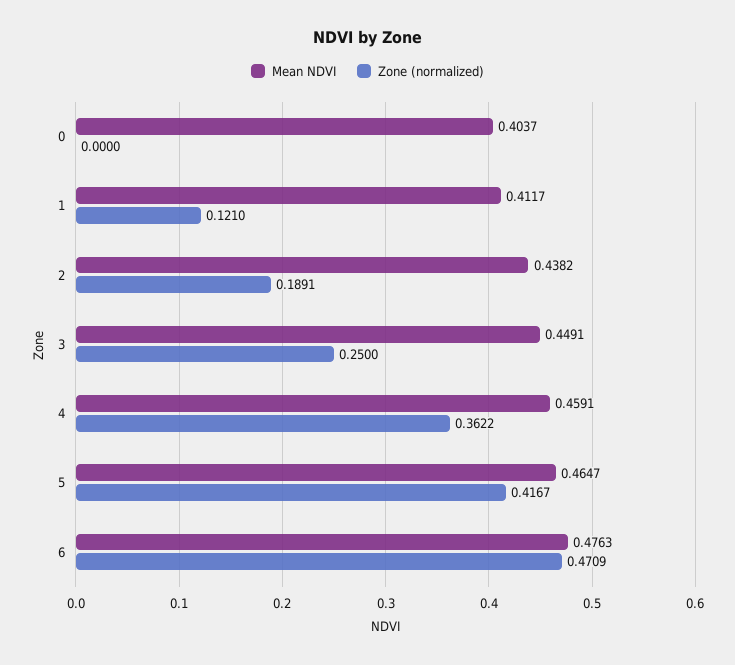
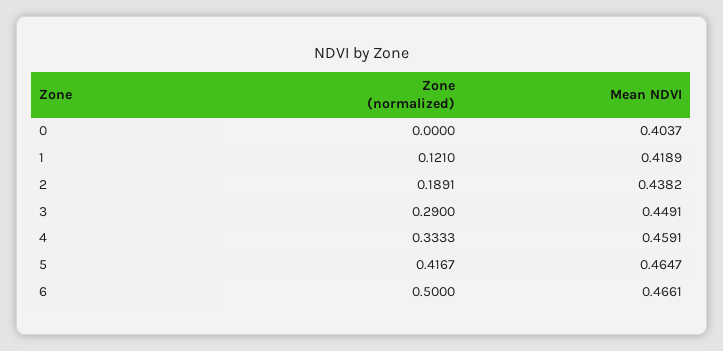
Mean NDVI, 1: 0.4117 -> 0.4189
Zone (normalized), 3: 0.25 -> 0.29
Zone (normalized), 4: 0.3622 -> 0.3333
Mean NDVI, 6: 0.4763 -> 0.4661
Zone (normalized), 6: 0.4709 -> 0.5

